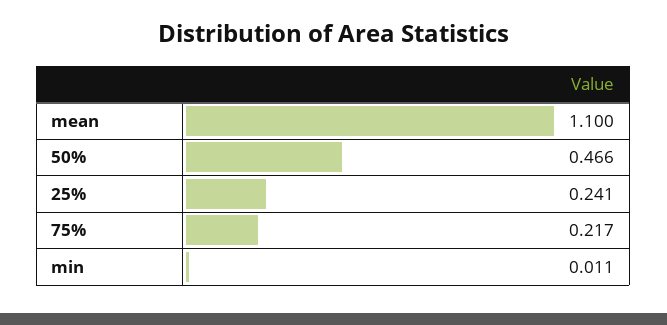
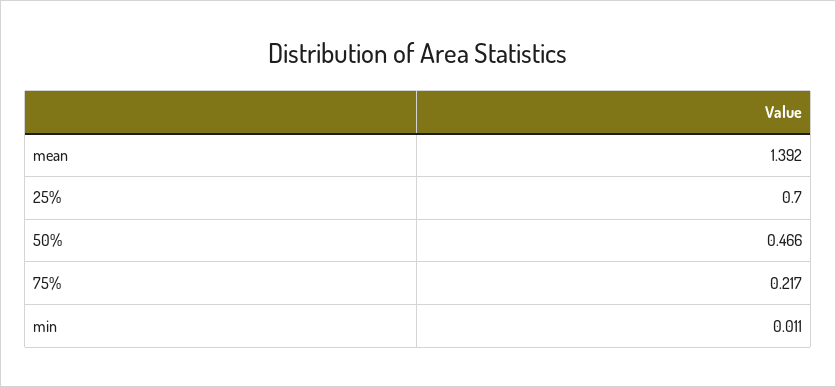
mean: 1.1 -> 1.392
25%: 0.241 -> 0.7

